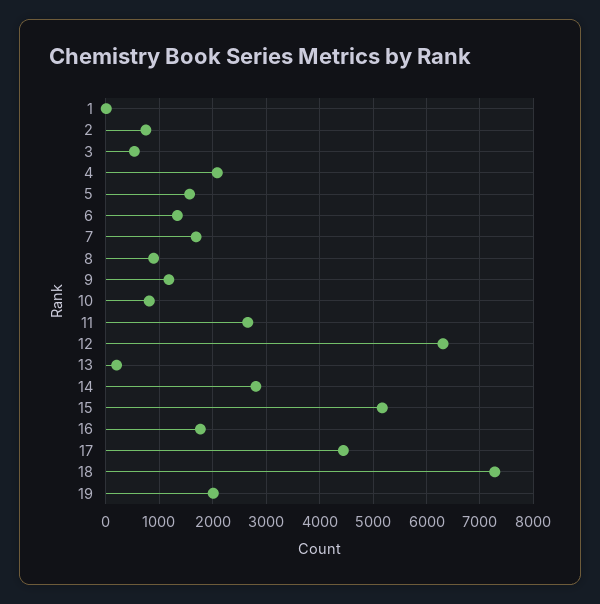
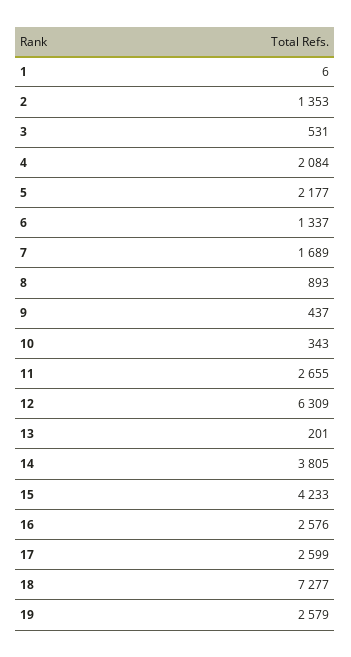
2: 800 -> 1353
5: 1600 -> 2177
9: 1200 -> 437
10: 800 -> 343
14: 2800 -> 3805
15: 5200 -> 4233
16: 1800 -> 2576
17: 4400 -> 2599
19: 2000 -> 2579

